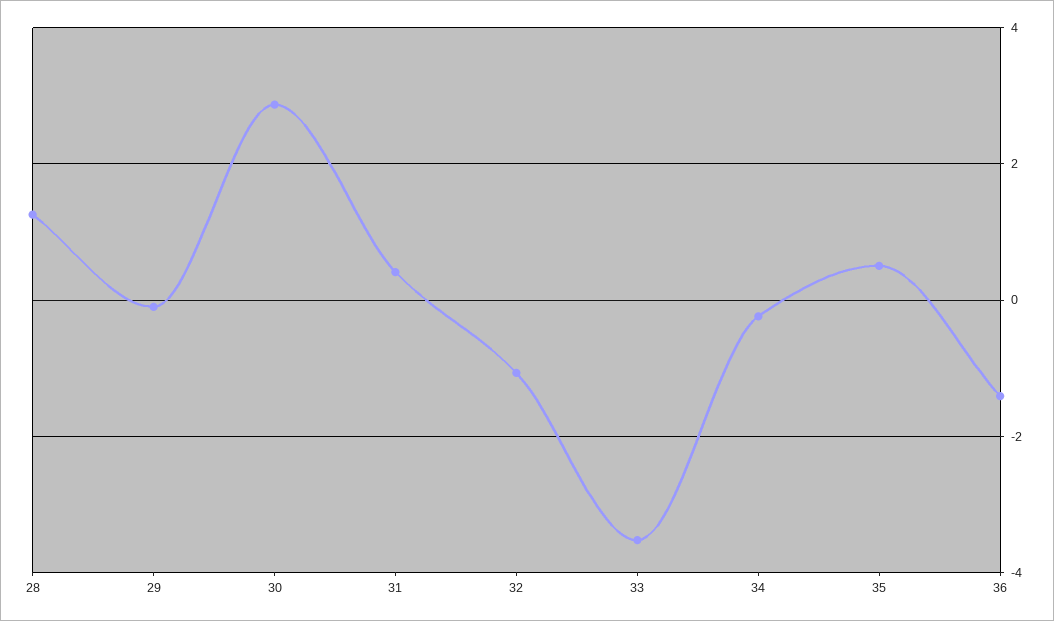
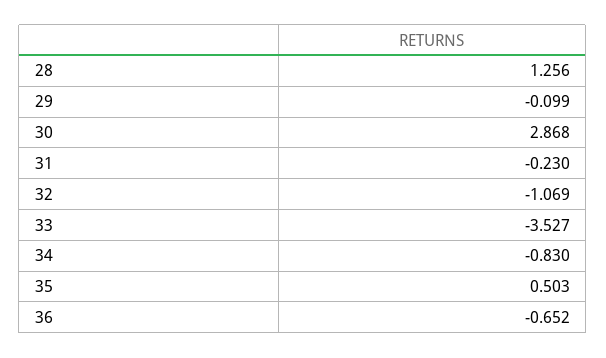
31: 0.4 -> -0.23
34: -0.2 -> -0.83
36: -1.4 -> -0.652

